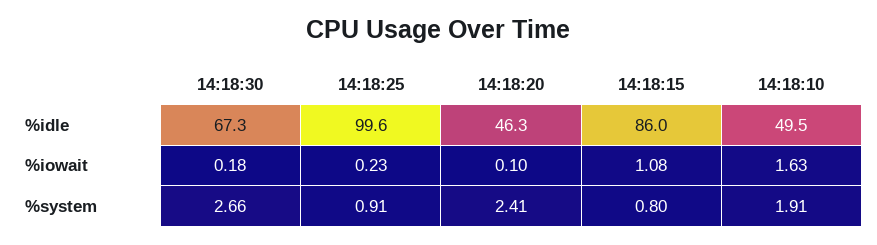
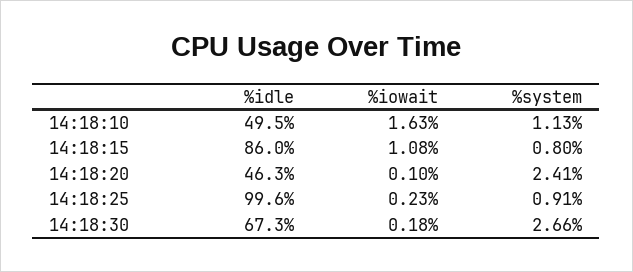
14:18:10, %system: 1.91 -> 1.13

